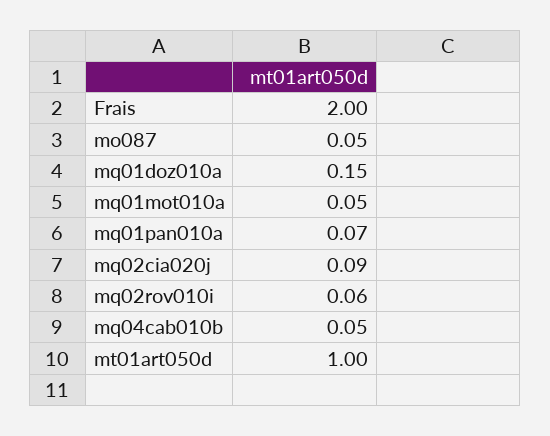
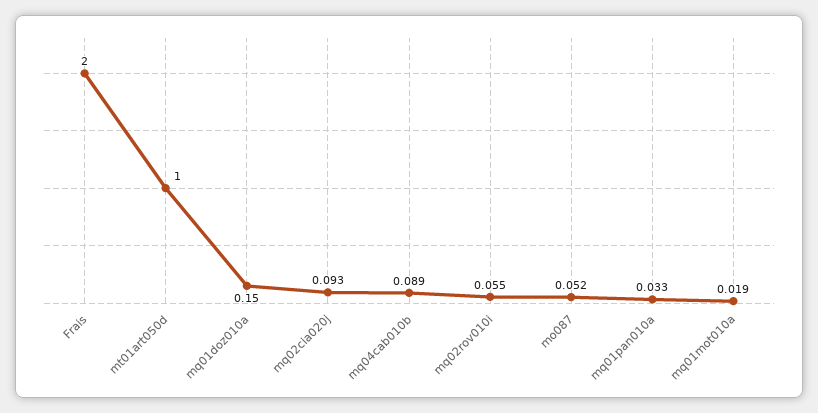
mq01mot010a: 0.05 -> 0.019
mq01pan010a: 0.07 -> 0.033
mq04cab010b: 0.05 -> 0.089

